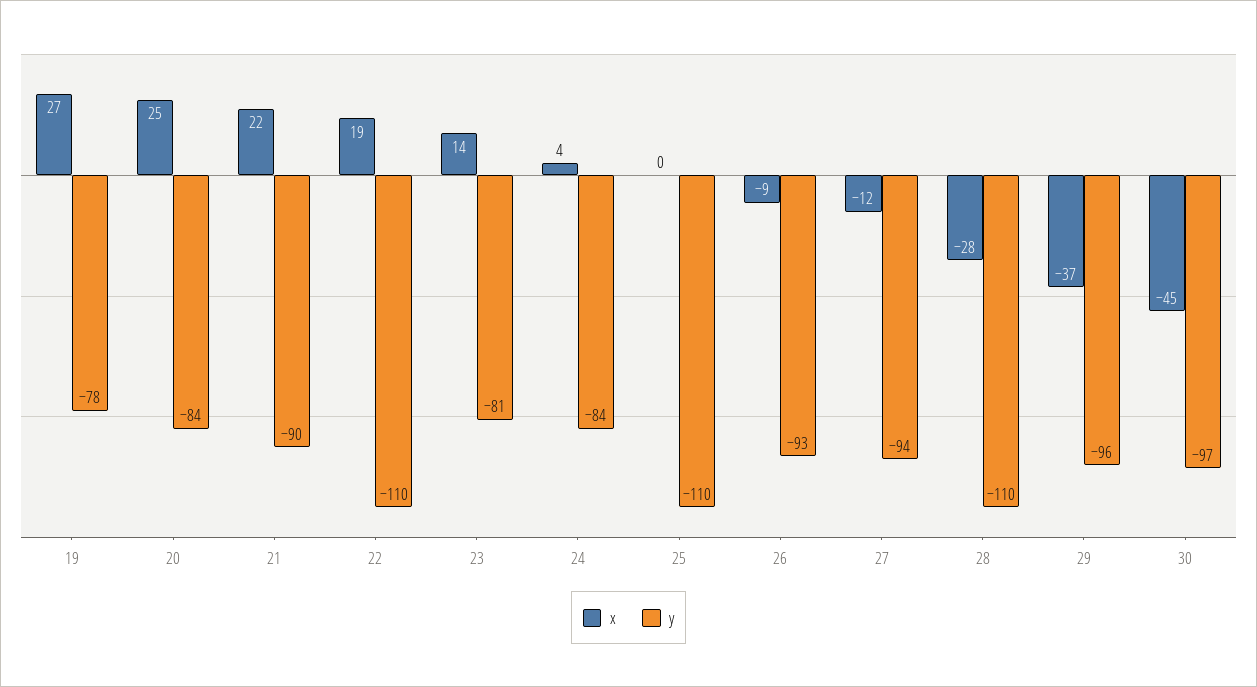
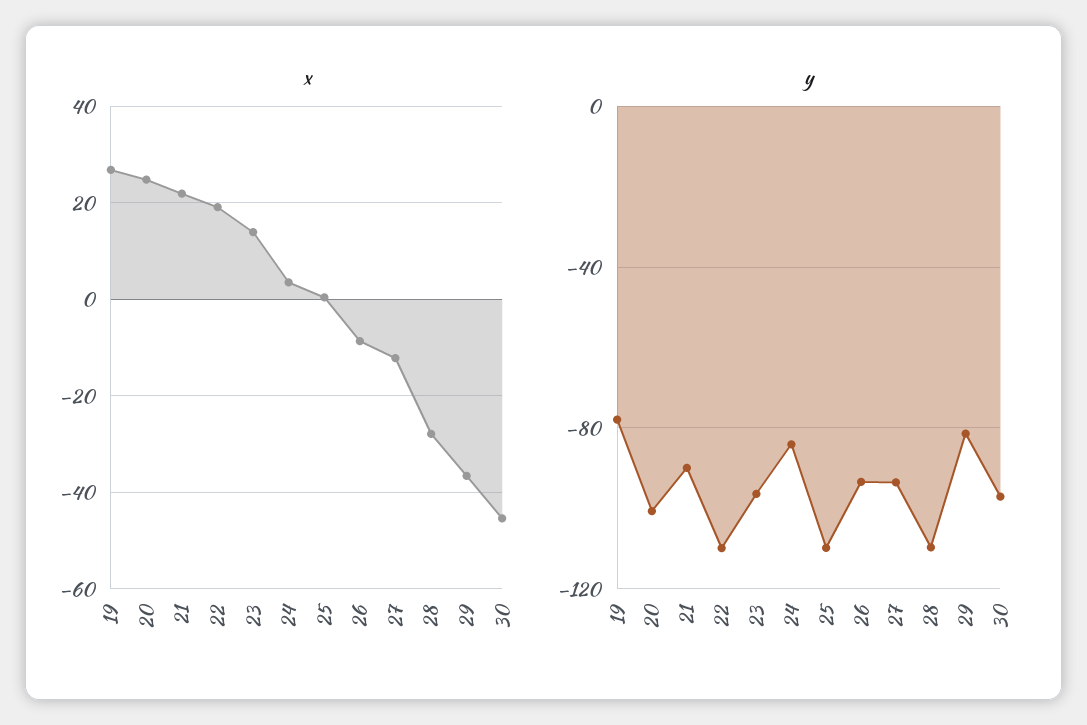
y, 20: -84 -> -100
y, 23: -81 -> -95
y, 29: -96 -> -80

